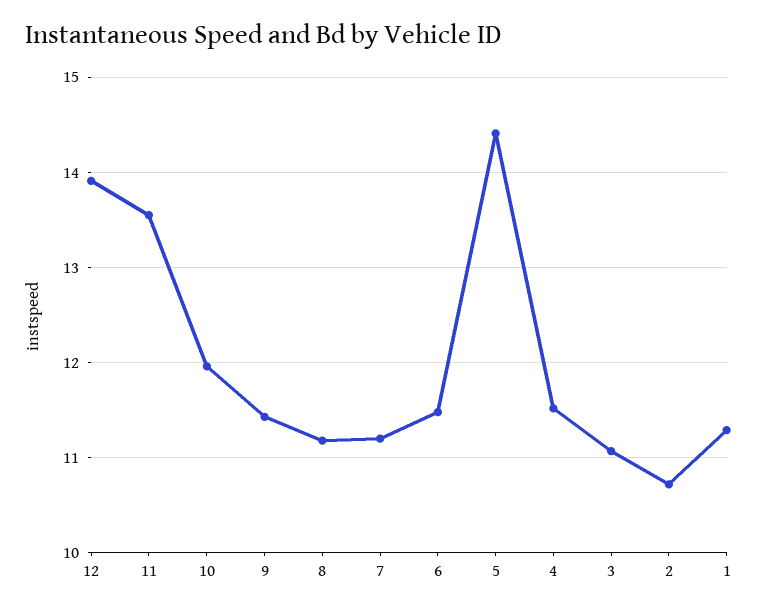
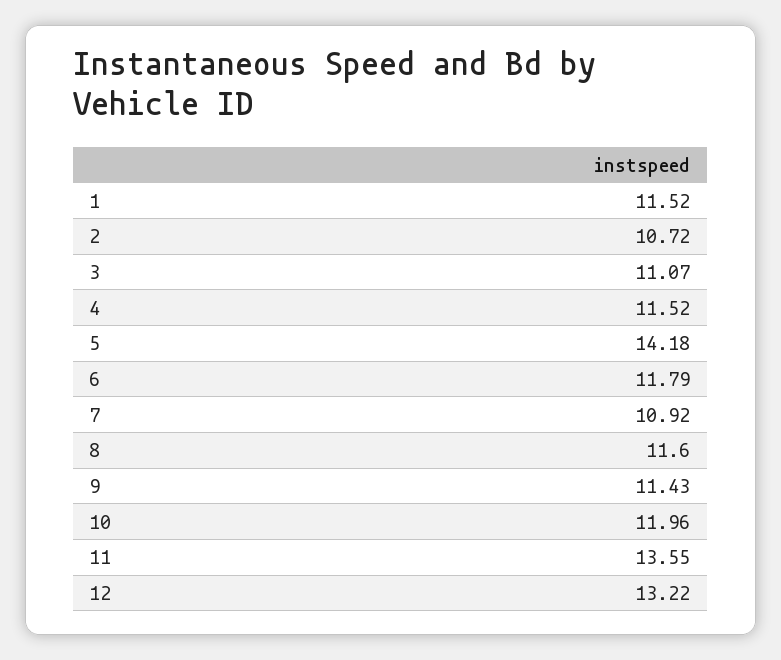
12: 13.9 -> 13.22
8: 11.2 -> 11.6
7: 11.2 -> 10.92
6: 11.5 -> 11.79
5: 14.4 -> 14.18
1: 11.3 -> 11.52

